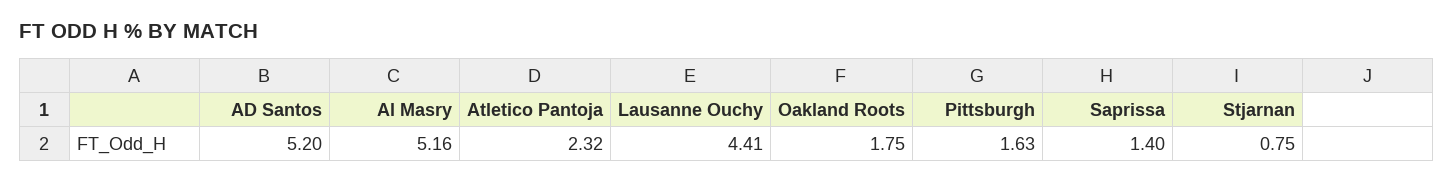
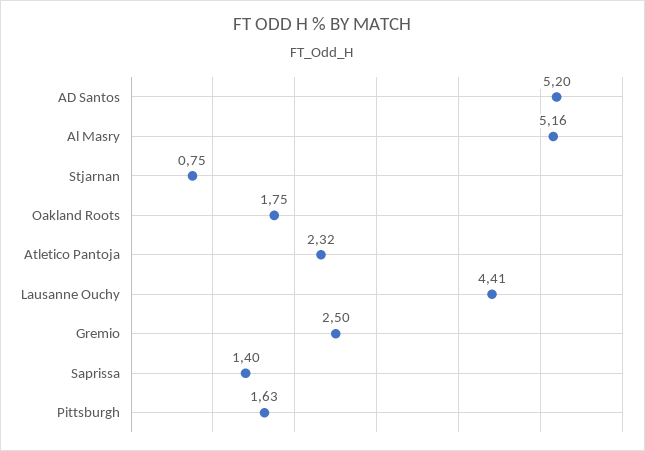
Gremio: none -> 2.5

